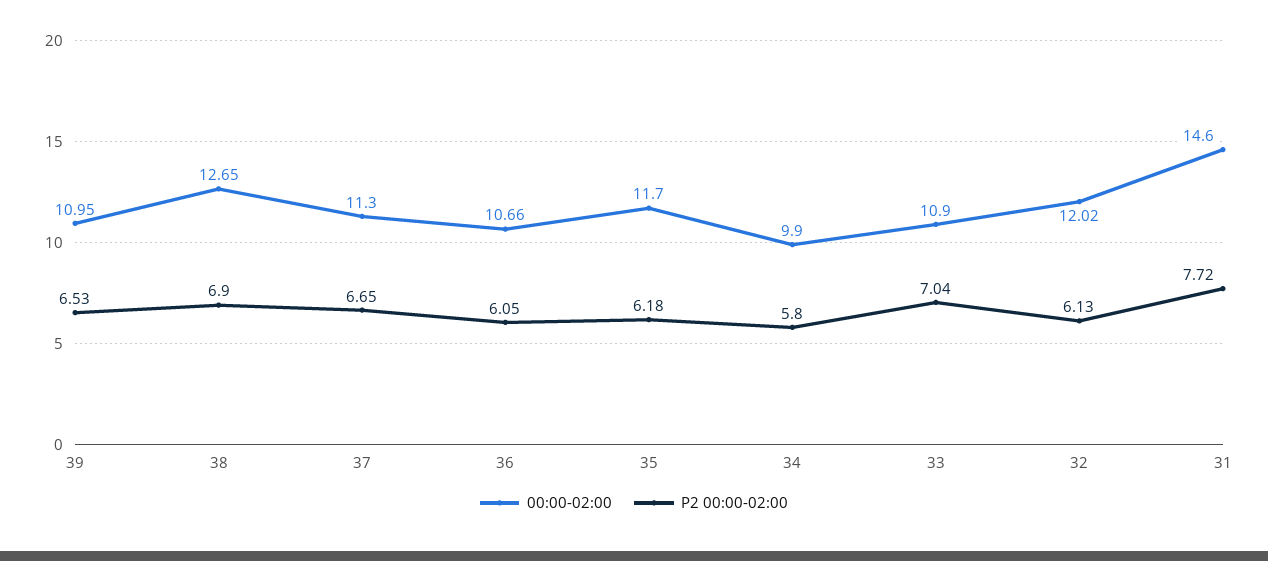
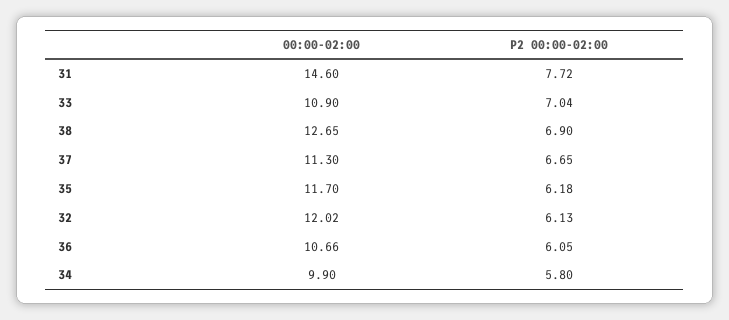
00:00-02:00, 39: 10.95 -> none
P2 00:00-02:00, 39: 6.53 -> none

